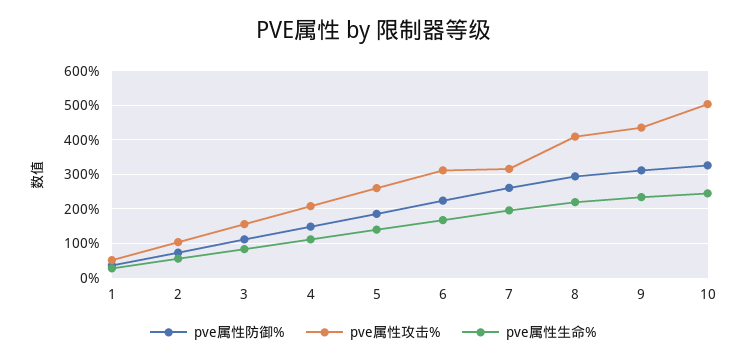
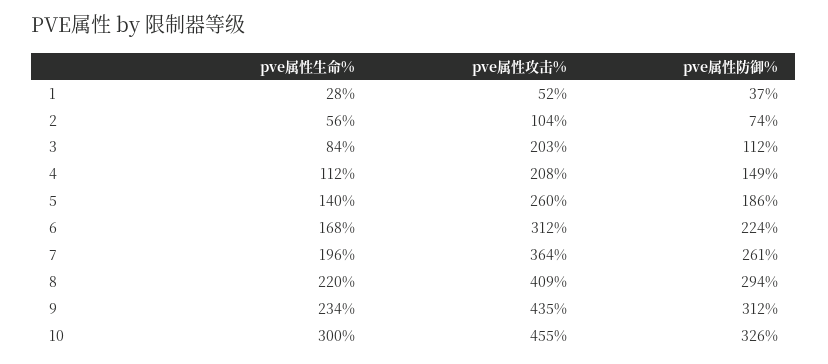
pve属性攻击%, 3: 160 -> 203
pve属性攻击%, 7: 320 -> 364
pve属性攻击%, 10: 500 -> 455
pve属性生命%, 10: 240 -> 300

